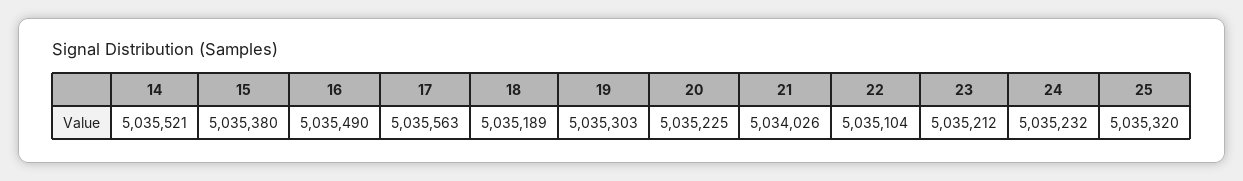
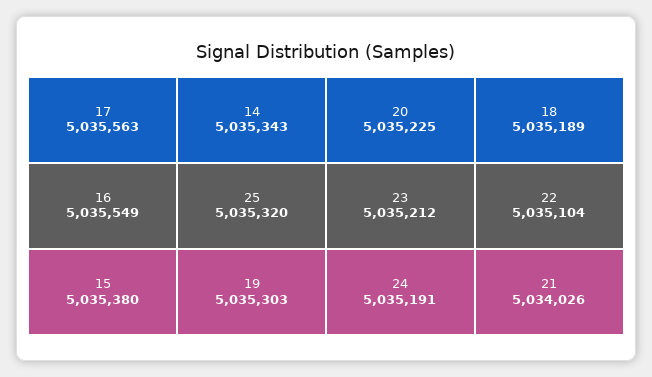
14: 5035521 -> 5035343
16: 5035490 -> 5035549
24: 5035232 -> 5035191

